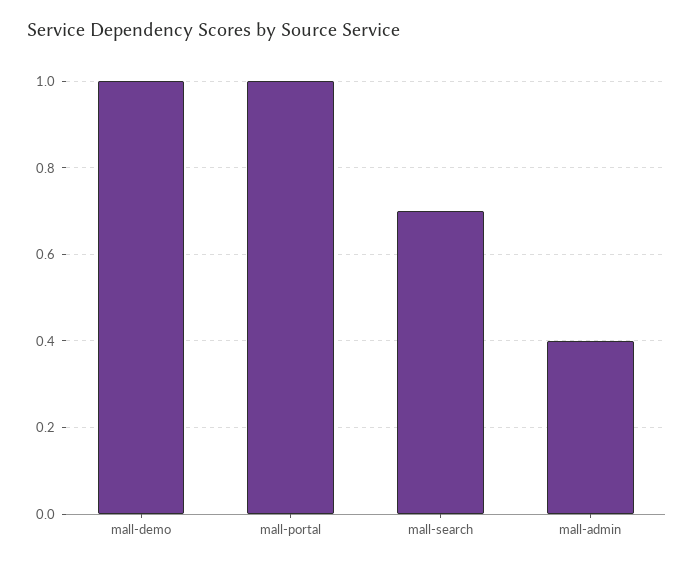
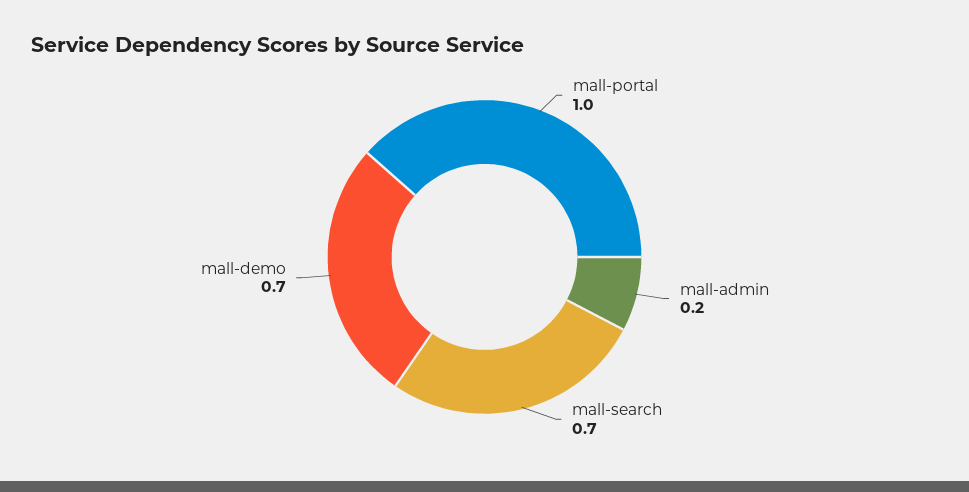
mall-demo: 1 -> 0.7
mall-admin: 0.4 -> 0.2

